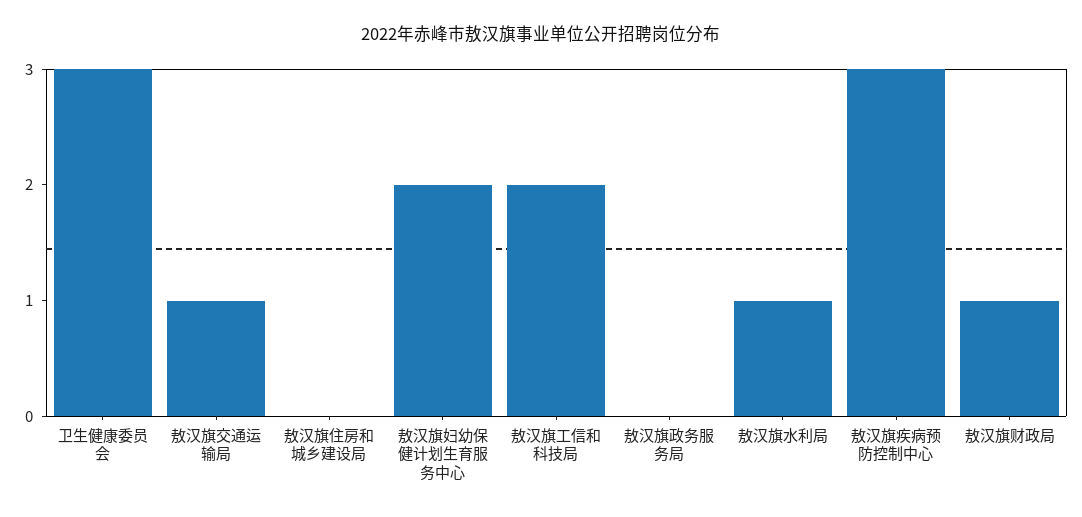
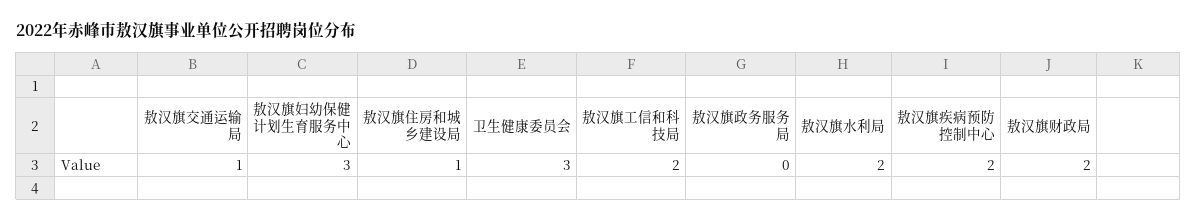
敖汉旗住房和城乡建设局: 0 -> 1
敖汉旗妇幼保健计划生育服务中心: 2 -> 3
敖汉旗水利局: 1 -> 2
敖汉旗疾病预防控制中心: 3 -> 2
敖汉旗财政局: 1 -> 2

